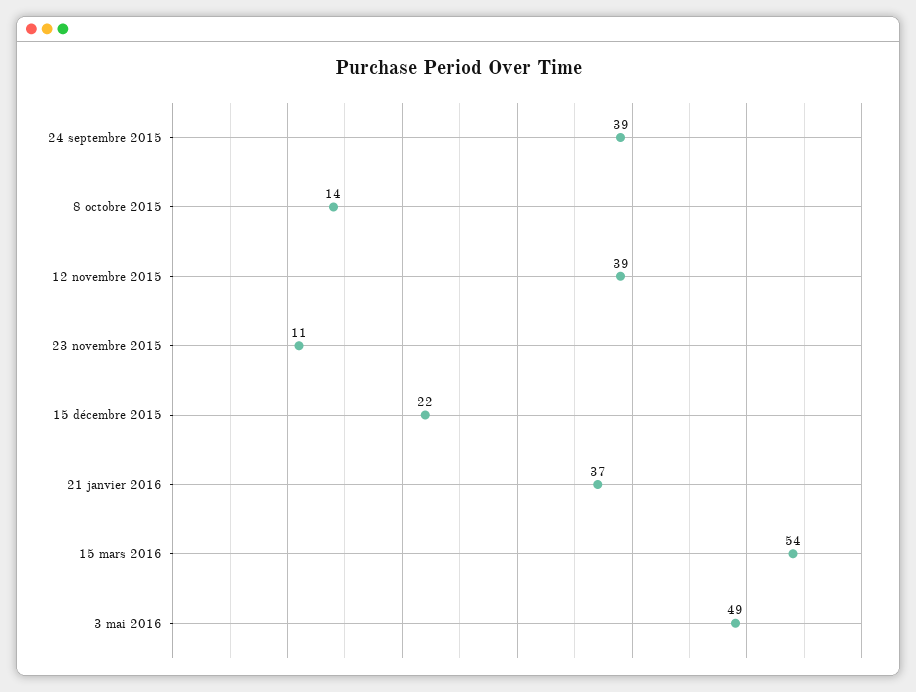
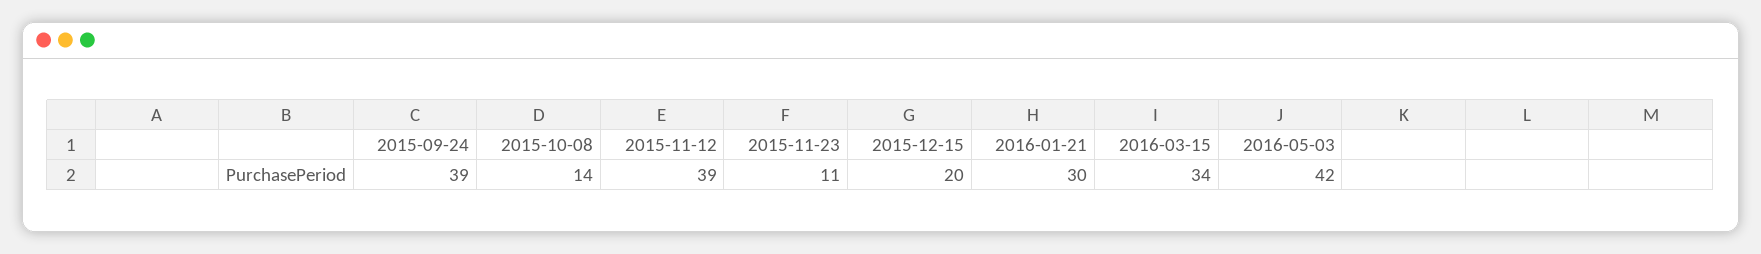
15 décembre 2015: 22 -> 20
21 janvier 2016: 37 -> 30
15 mars 2016: 54 -> 34
3 mai 2016: 49 -> 42

